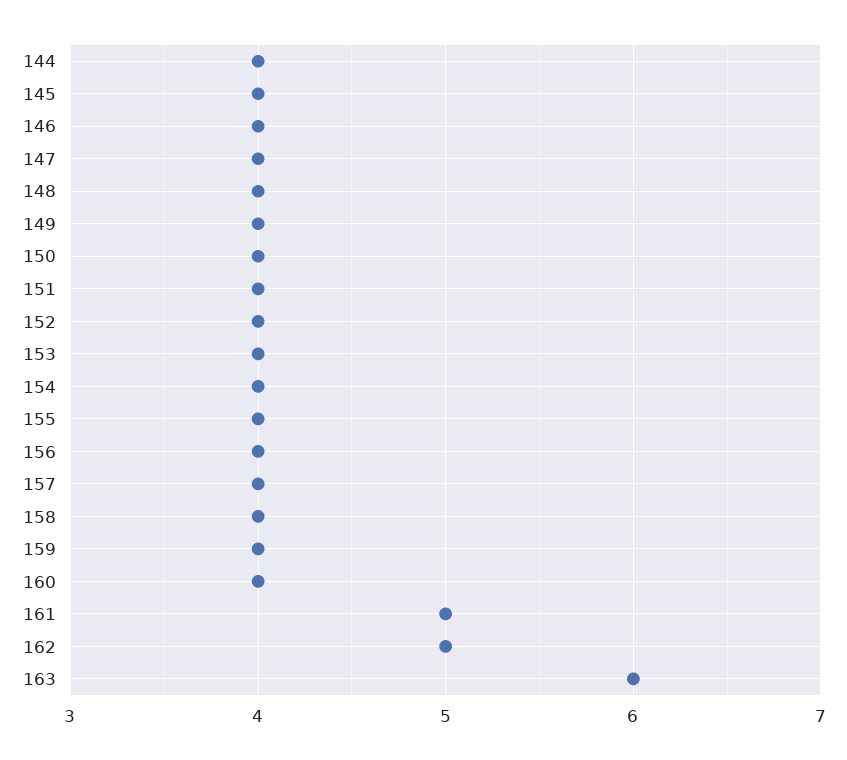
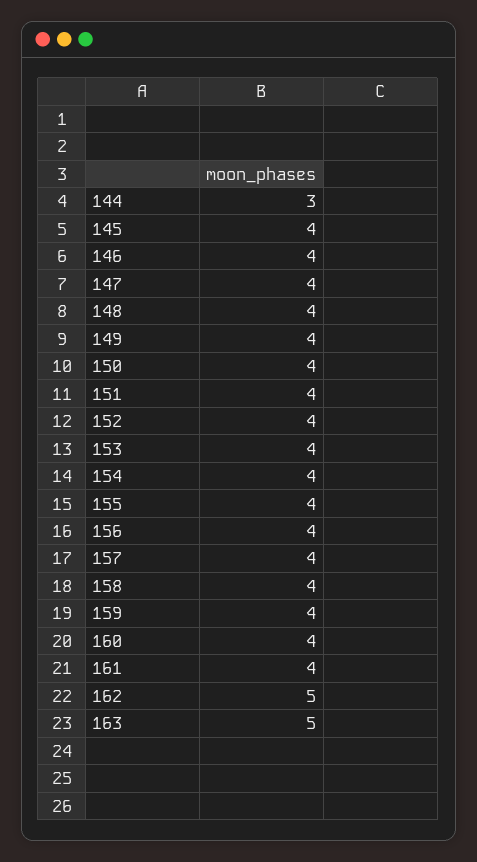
144: 4 -> 3
161: 5 -> 4
163: 6 -> 5

